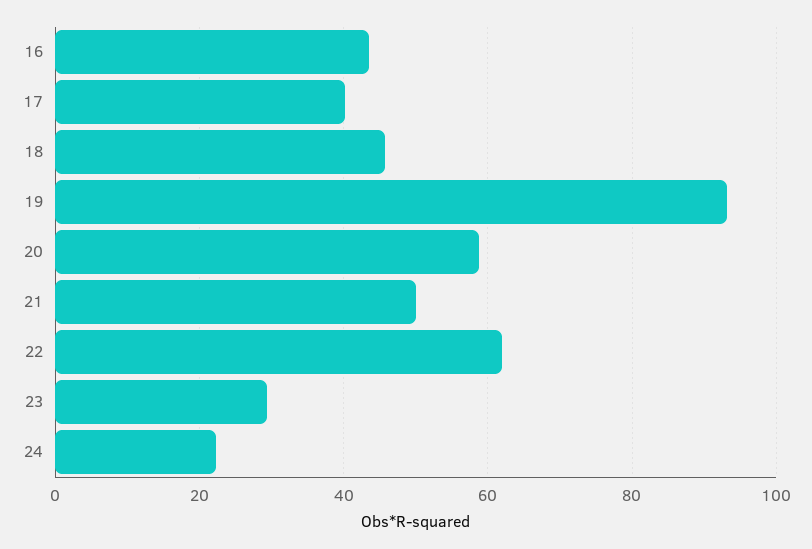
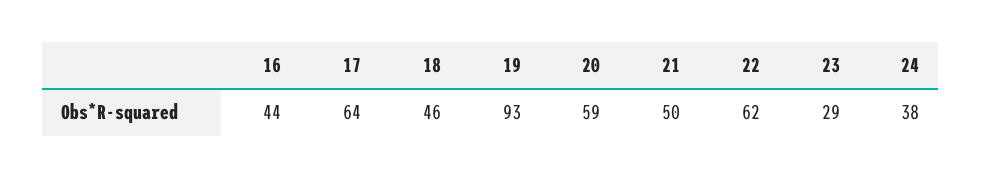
17: 40 -> 64
24: 22 -> 38

